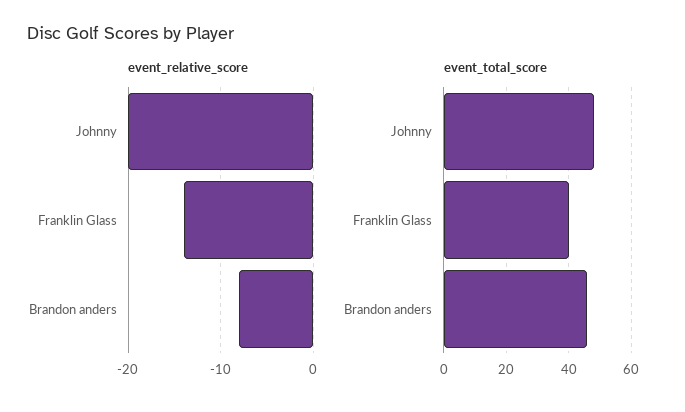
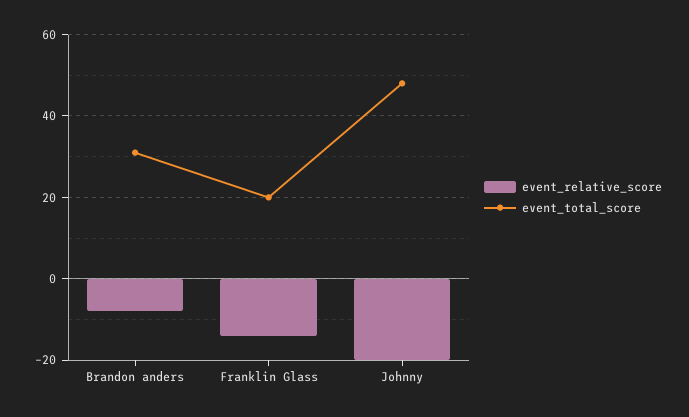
event_total_score, Franklin Glass: 40 -> 20
event_total_score, Brandon anders: 45 -> 30

